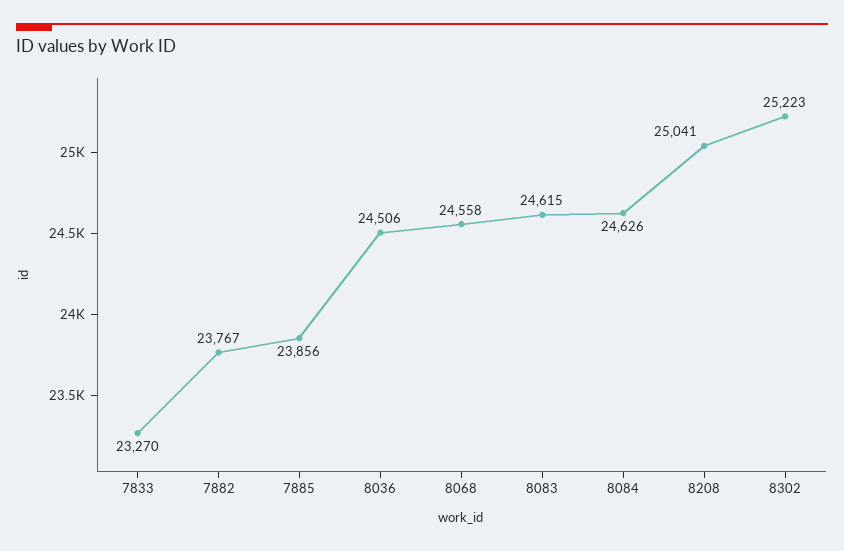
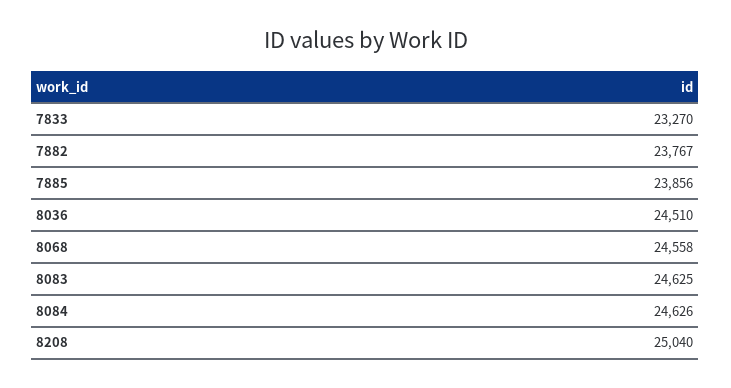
8036: 24506 -> 24510
8083: 24615 -> 24625
8208: 25041 -> 25040
8302: 25223 -> none

